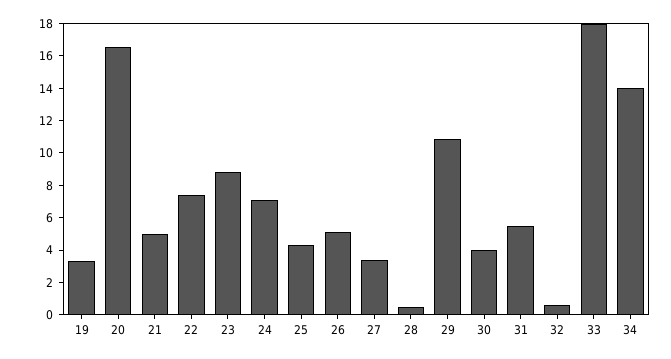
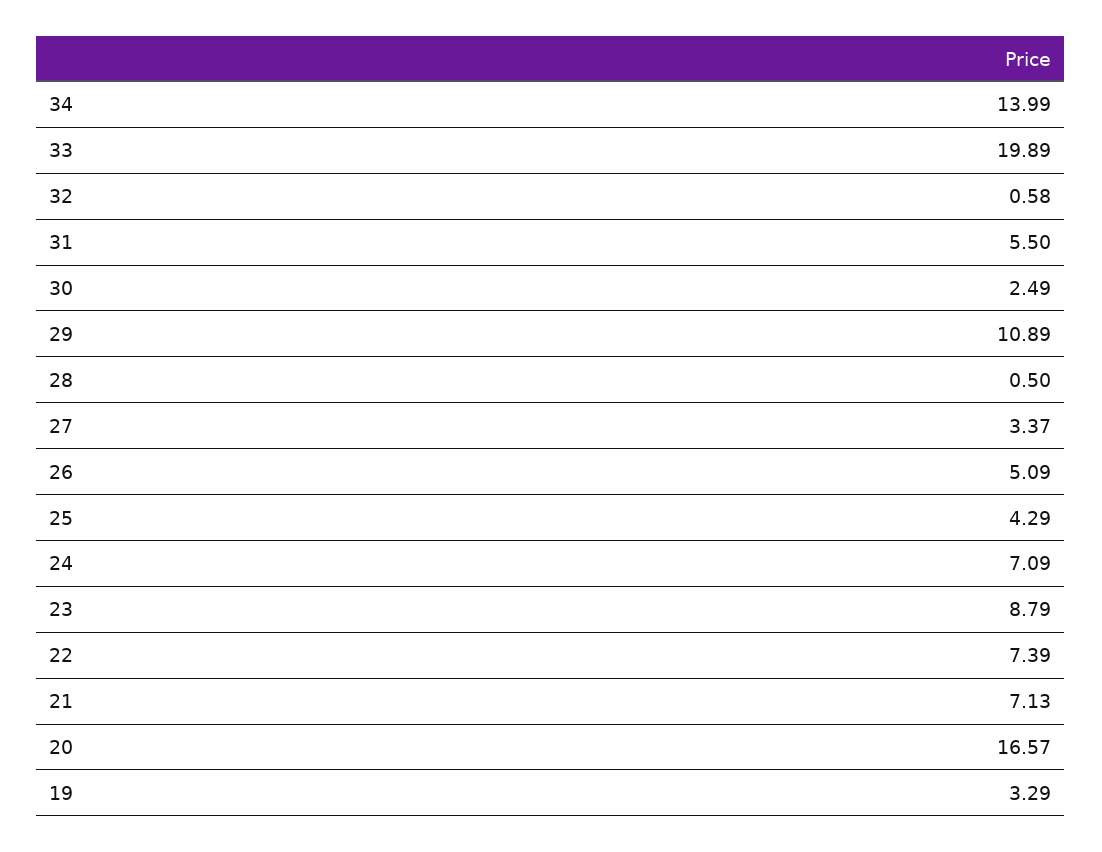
21: 5 -> 7.13
30: 4 -> 2.49
33: 18 -> 19.89

